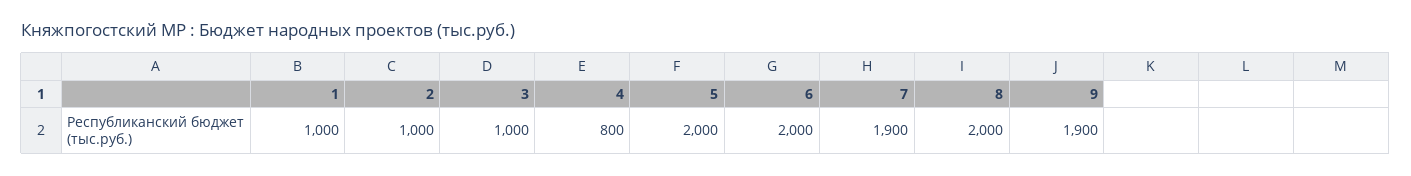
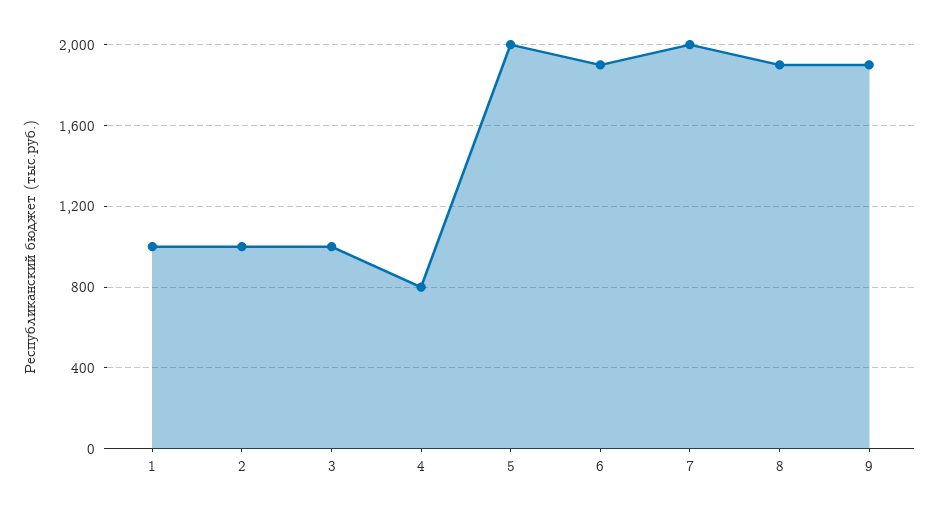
6: 2000 -> 1900
7: 1900 -> 2000
8: 2000 -> 1900

